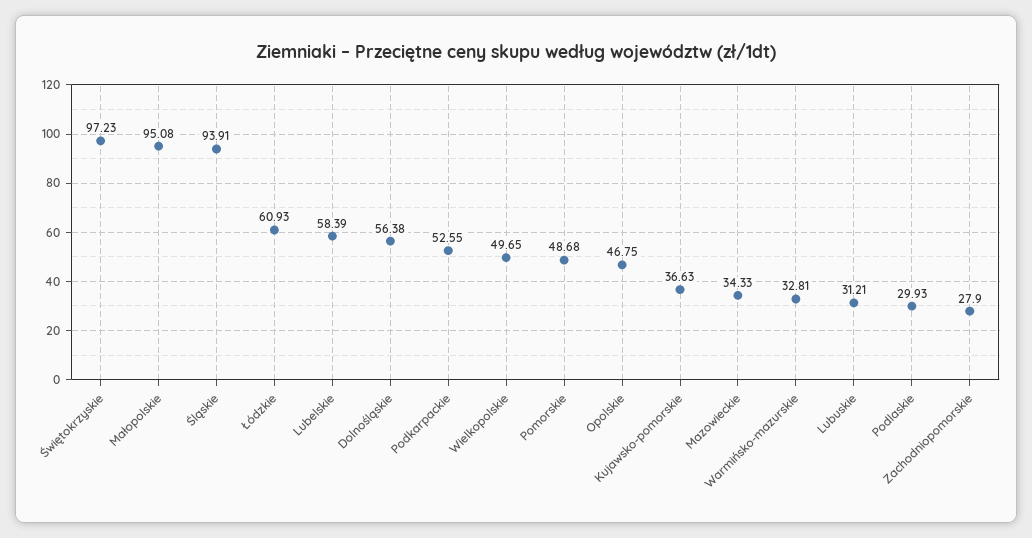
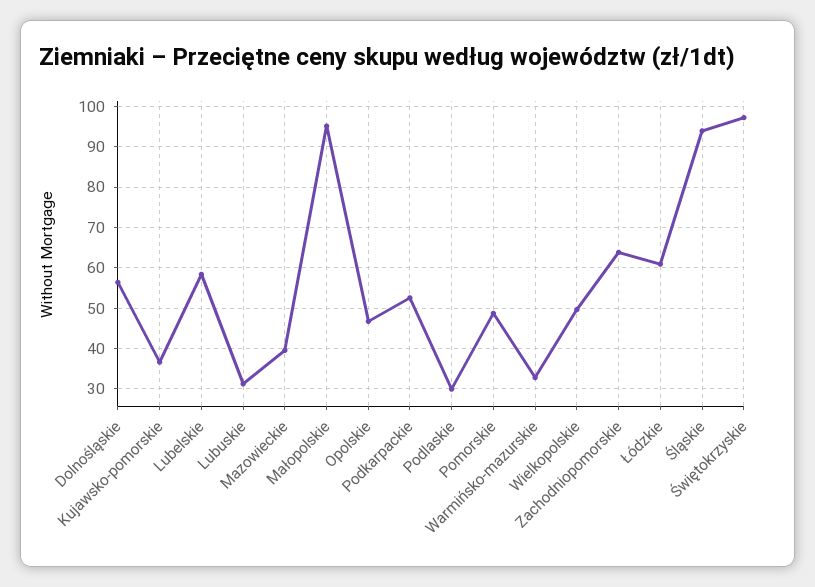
Mazowieckie: 34.33 -> 40
Zachodniopomorskie: 27.9 -> 64

